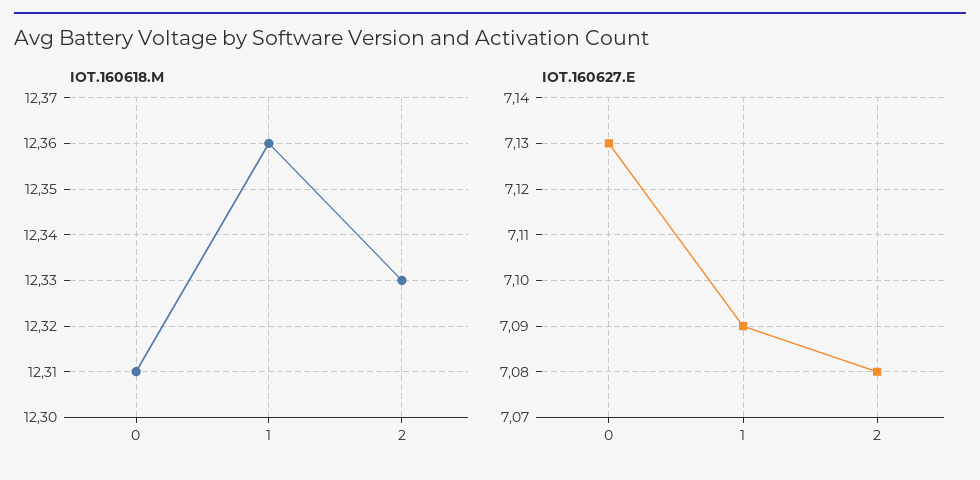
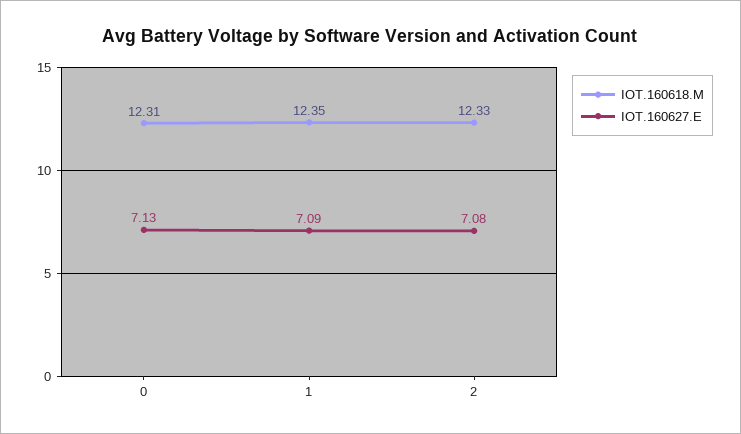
IOT.160618.M, 1: 12.36 -> 12.35

